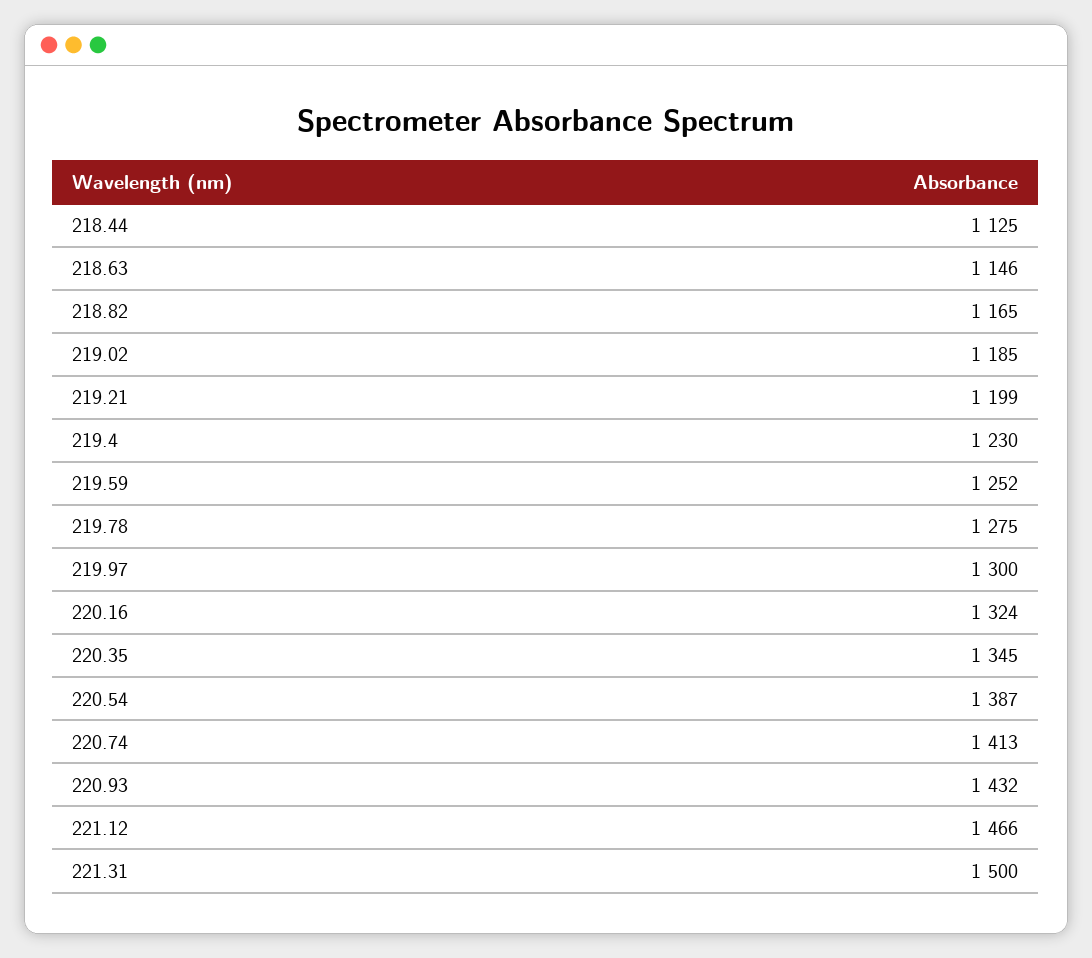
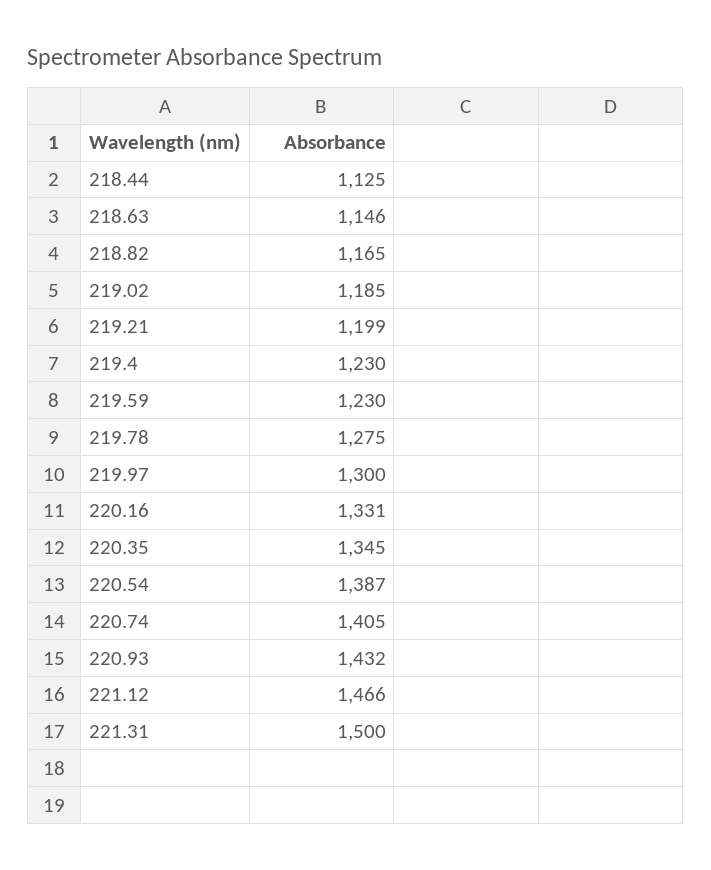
219.59: 1252 -> 1230
220.16: 1324 -> 1331
220.74: 1413 -> 1405

